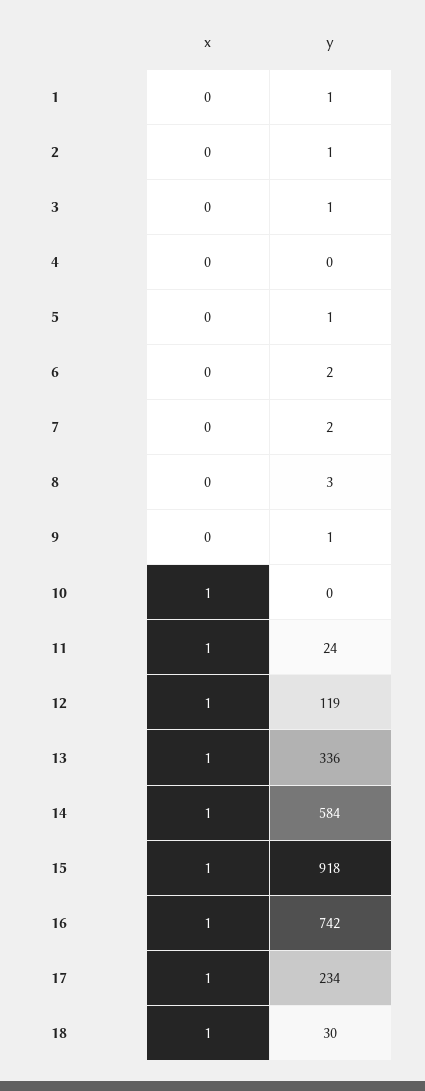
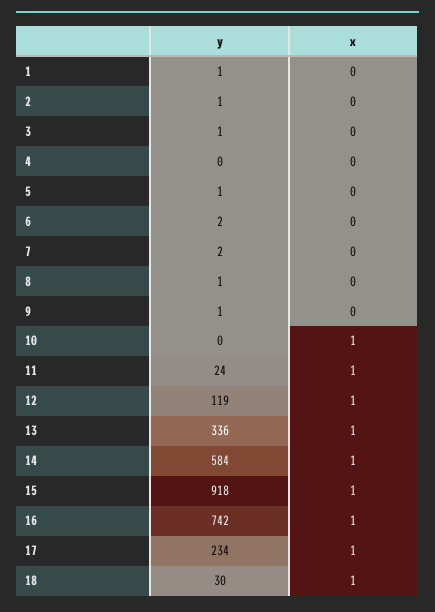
y, 8: 3 -> 1

